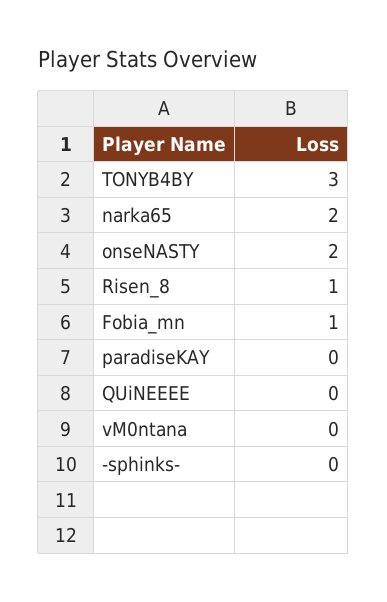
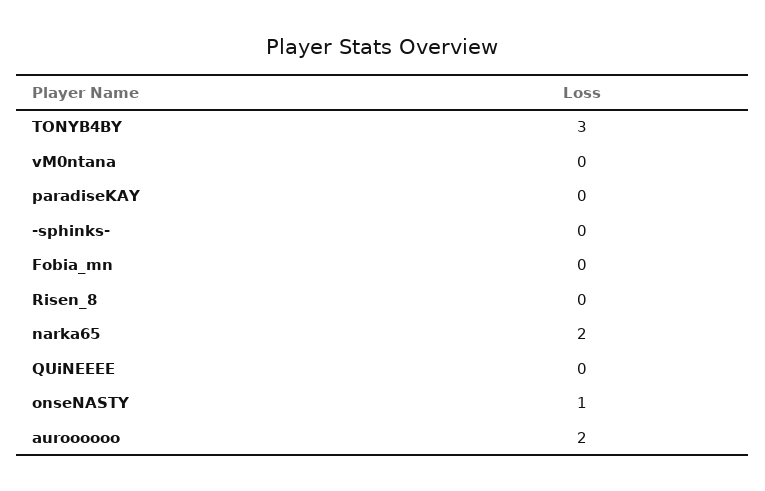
onseNASTY: 2 -> 1
Risen_8: 1 -> 0
Fobia_mn: 1 -> 0
auroooooo: none -> 2

